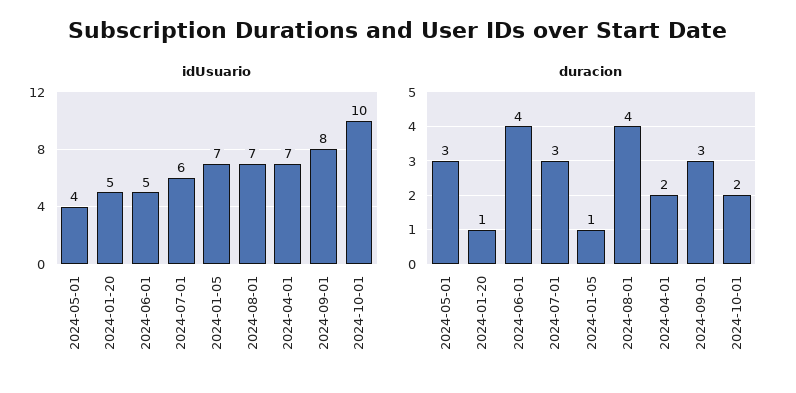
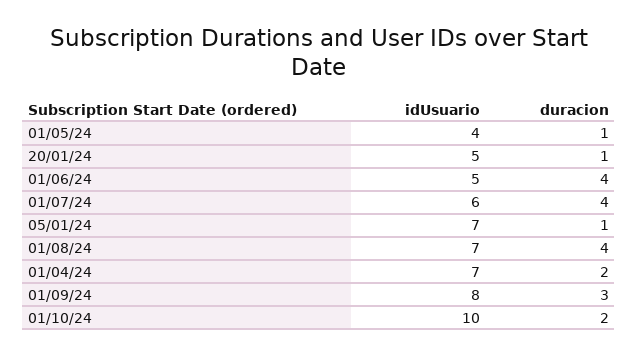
duracion, 2024-05-01: 3 -> 1
duracion, 2024-07-01: 3 -> 4

